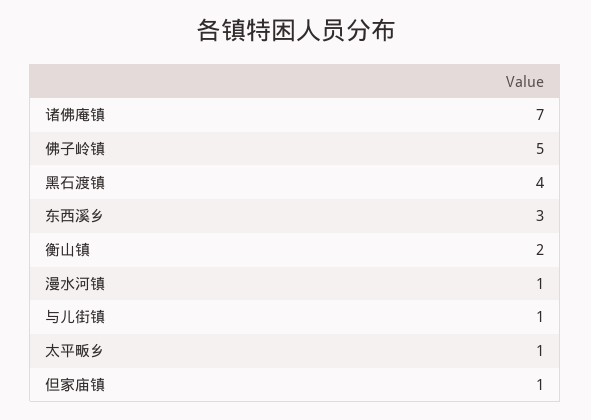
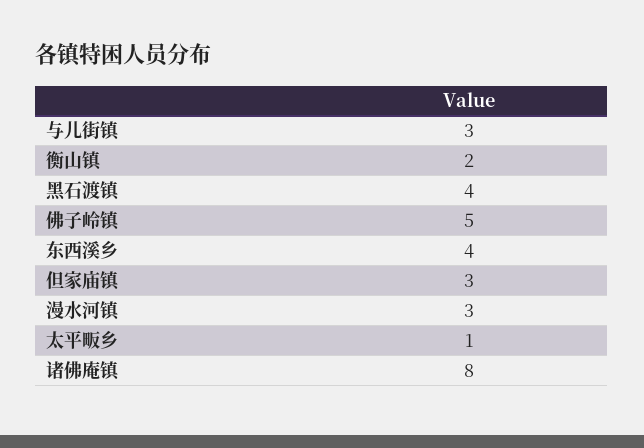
诸佛庵镇: 7 -> 8
东西溪乡: 3 -> 4
漫水河镇: 1 -> 3
与儿街镇: 1 -> 3
但家庙镇: 1 -> 3

